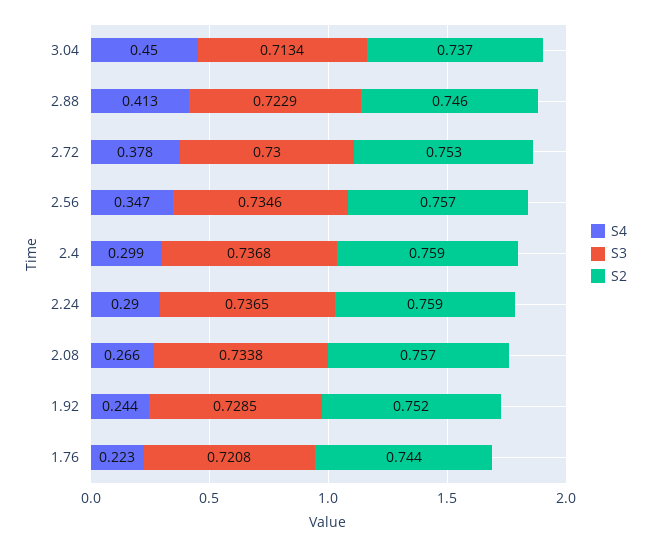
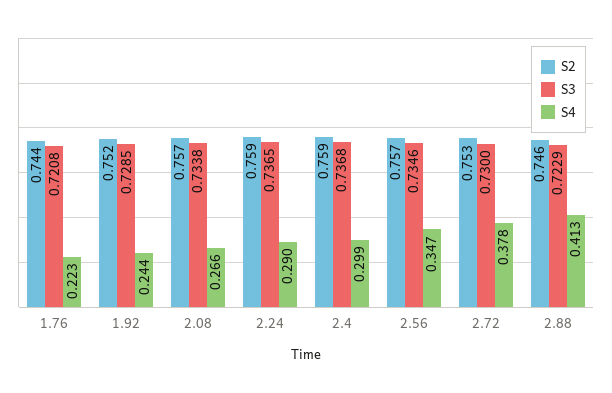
S4, 3.04: 0.45 -> none
S3, 3.04: 0.7134 -> none
S2, 3.04: 0.737 -> none

